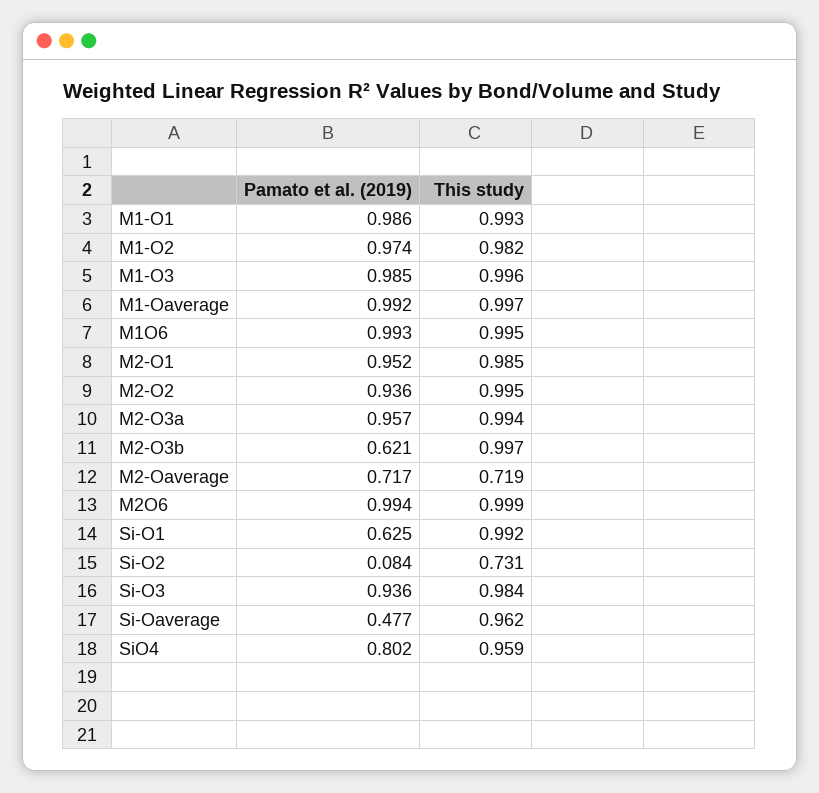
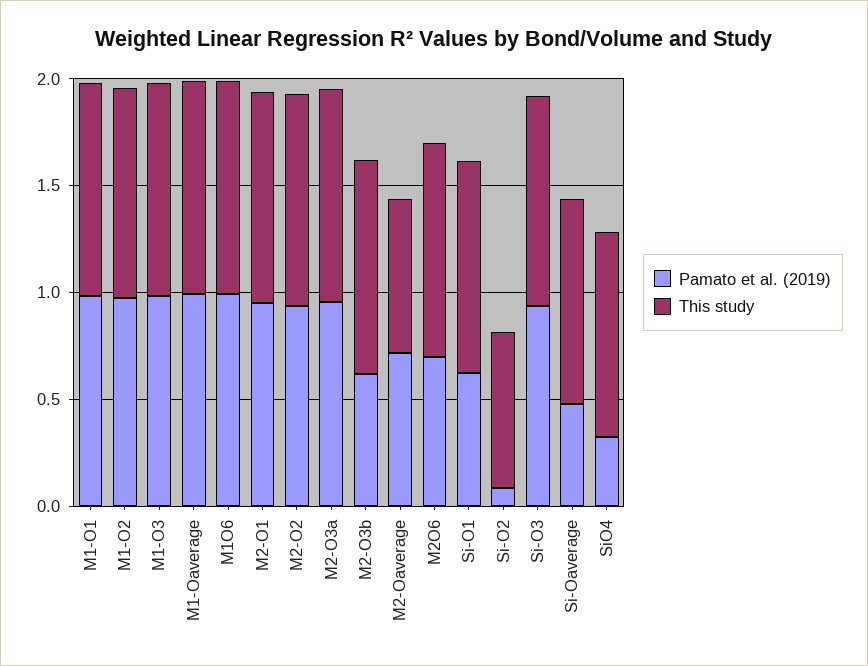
Pamato et al. (2019), M2O6: 0.994 -> 0.7
Pamato et al. (2019), SiO4: 0.802 -> 0.3

